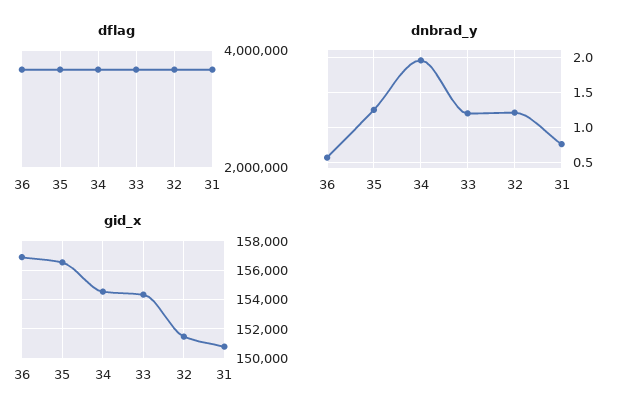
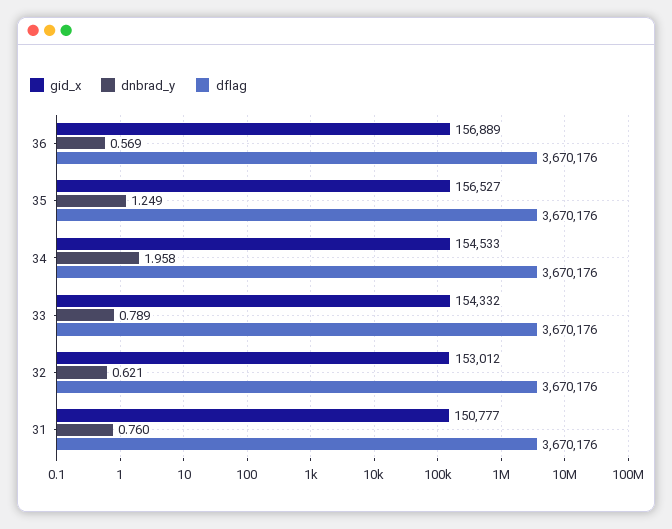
dnbrad_y, 33: 1.2 -> 0.789
dnbrad_y, 32: 1.2 -> 0.621
gid_x, 32: 151500 -> 153012

